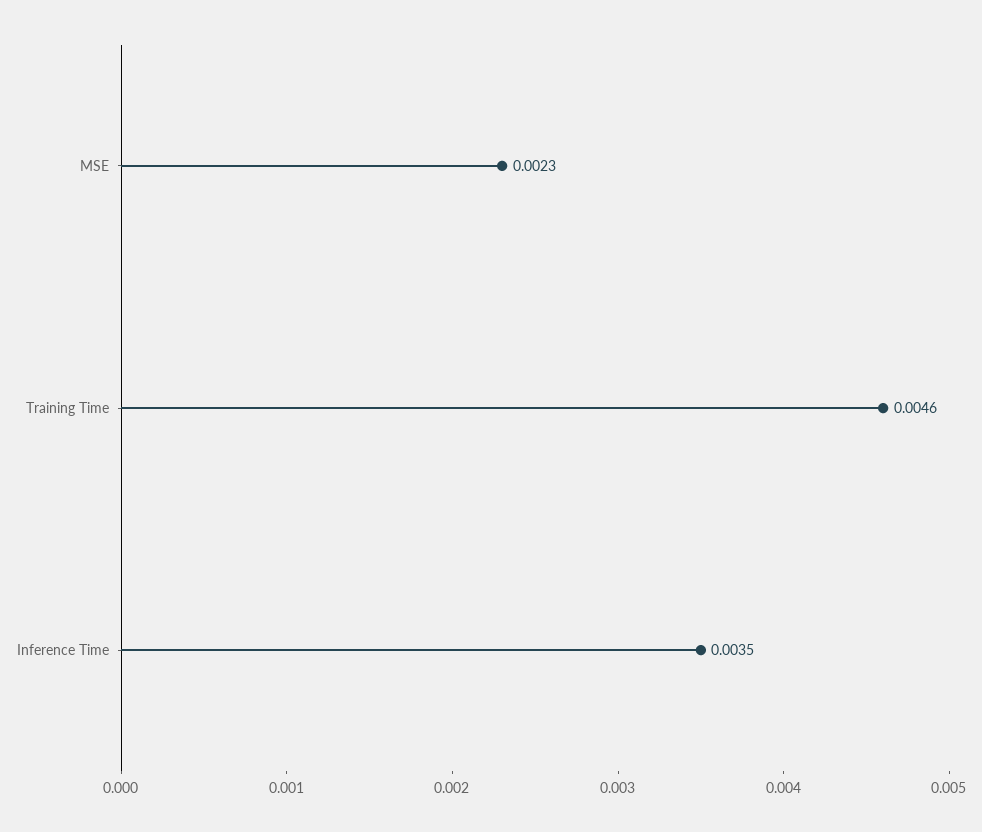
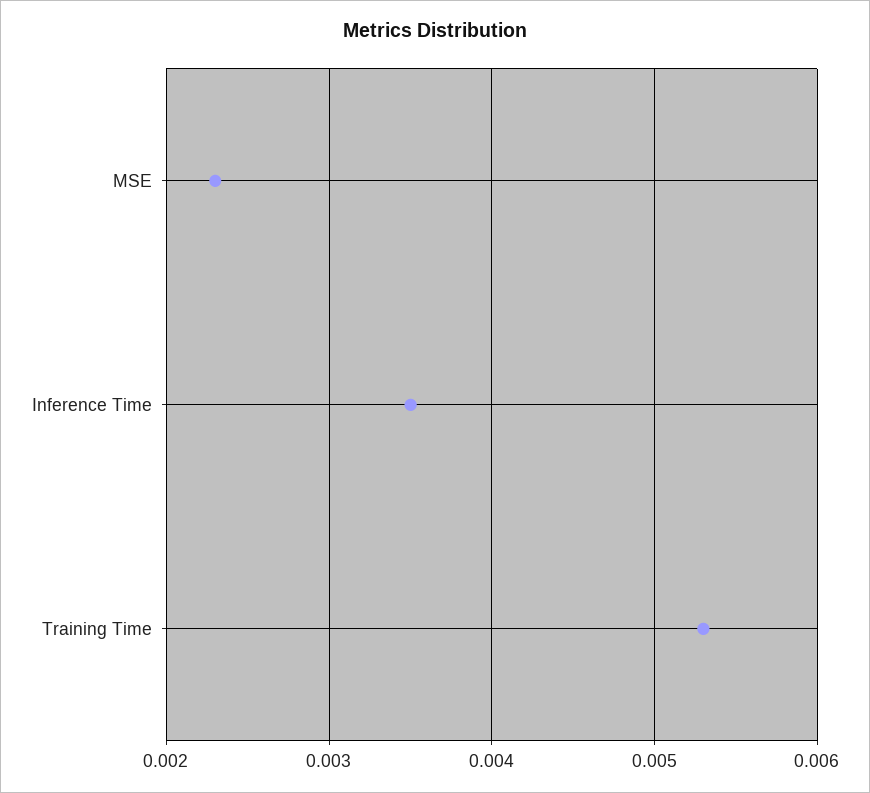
Training Time: 0.0046 -> 0.0053

